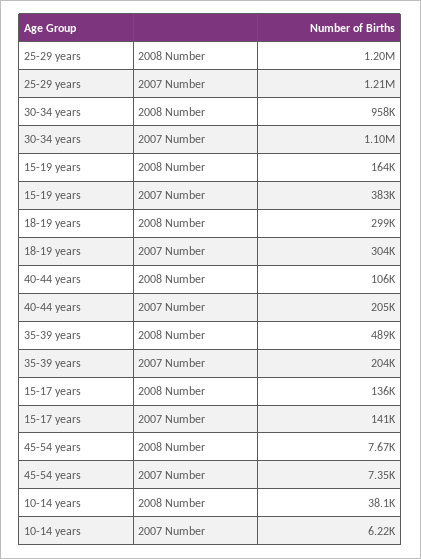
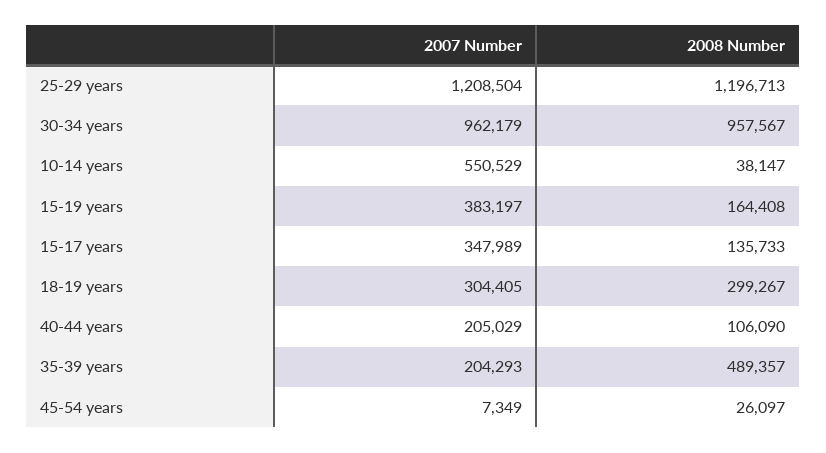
30-34 years, 2007 Number: 1100000 -> 962179
15-17 years, 2007 Number: 141000 -> 347989
45-54 years, 2008 Number: 7670 -> 26097
10-14 years, 2007 Number: 6220 -> 550529

